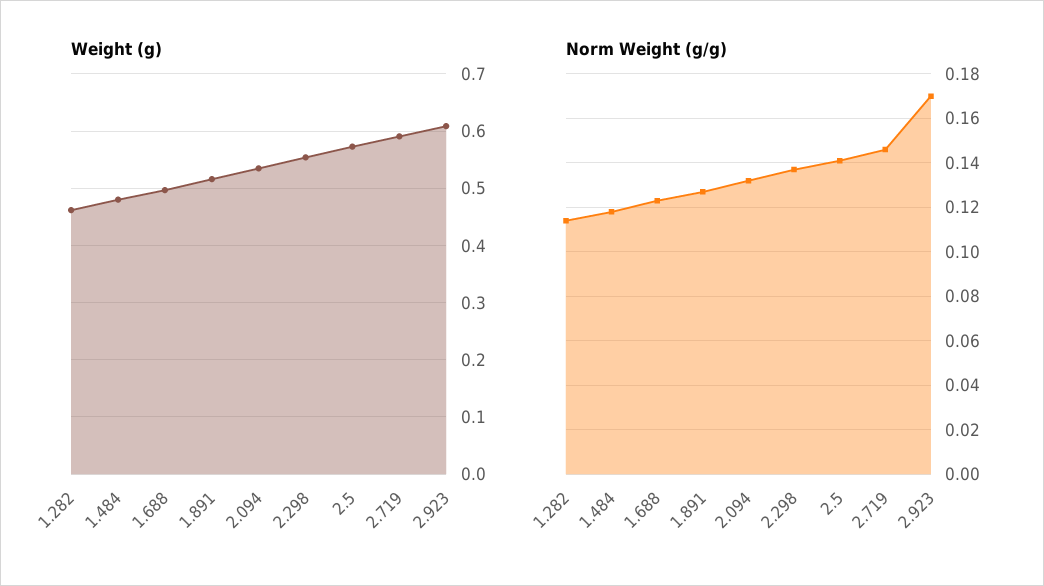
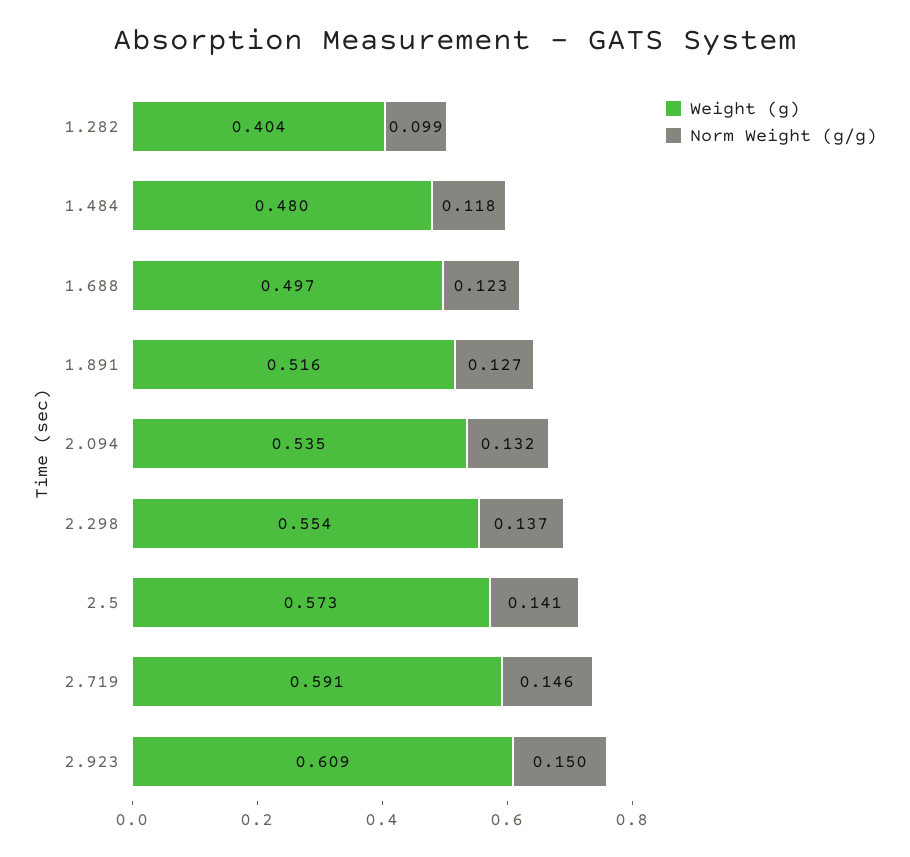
Weight (g), 1.282: 0.46 -> 0.404
Norm Weight (g/g), 1.282: 0.115 -> 0.099
Norm Weight (g/g), 2.923: 0.17 -> 0.15

